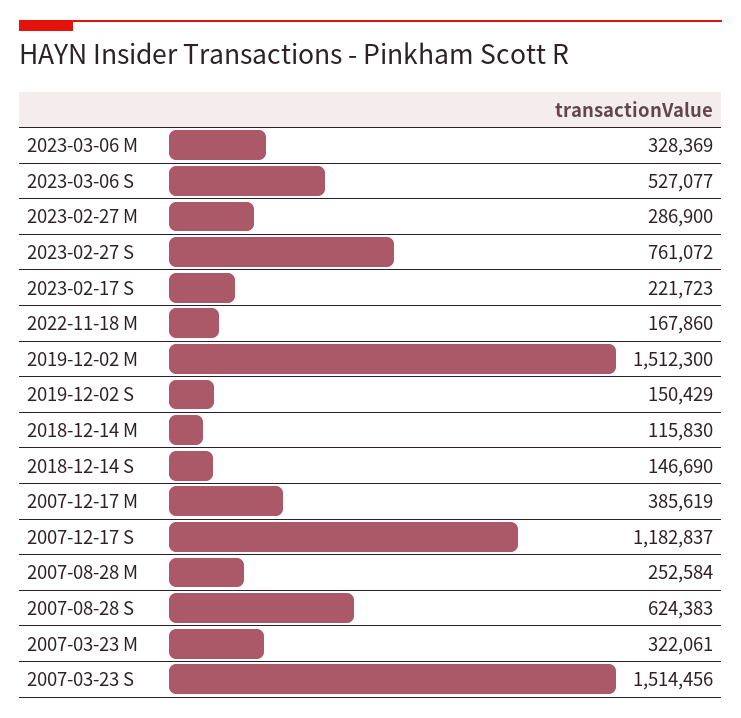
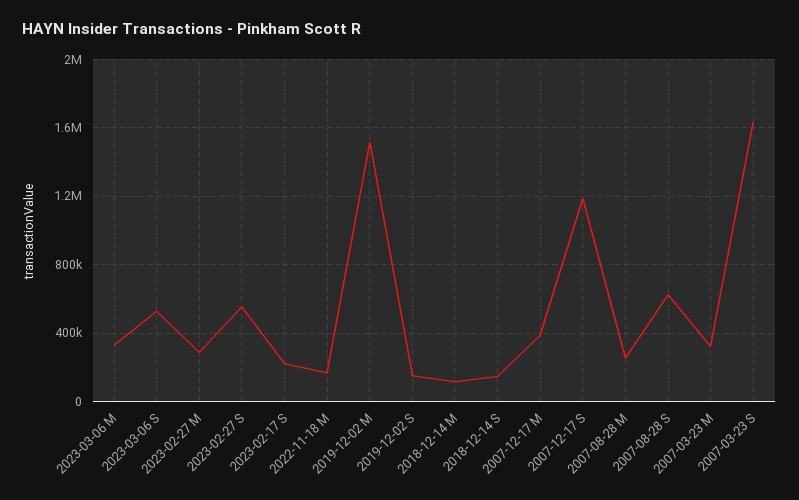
2023-02-27 S: 761072 -> 550000
2007-03-23 S: 1514456 -> 1650000

